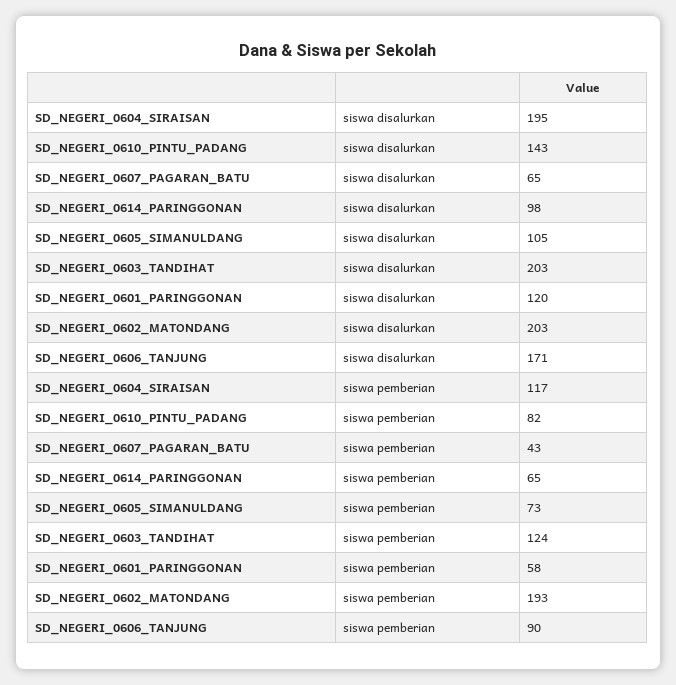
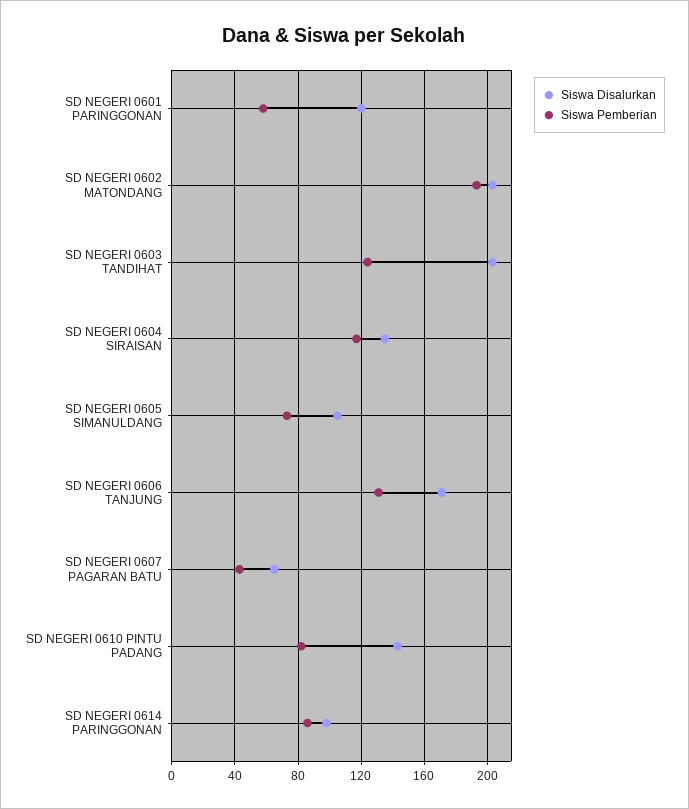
siswa disalurkan, SD_NEGERI_0604_SIRAISAN: 195 -> 135
siswa pemberian, SD_NEGERI_0614_PARINGGONAN: 65 -> 85
siswa pemberian, SD_NEGERI_0606_TANJUNG: 90 -> 130

